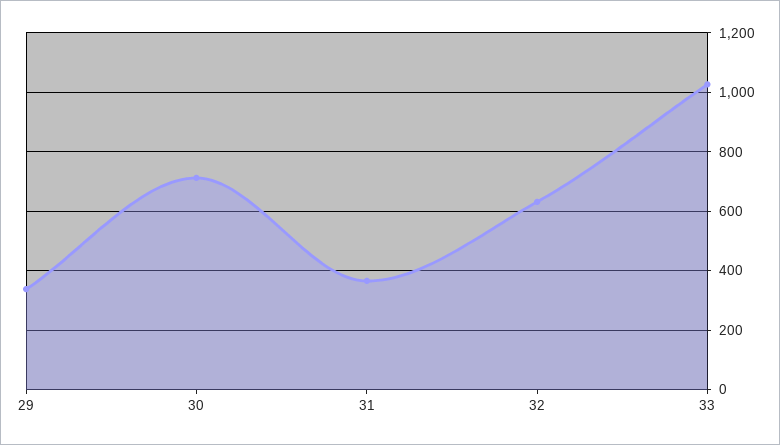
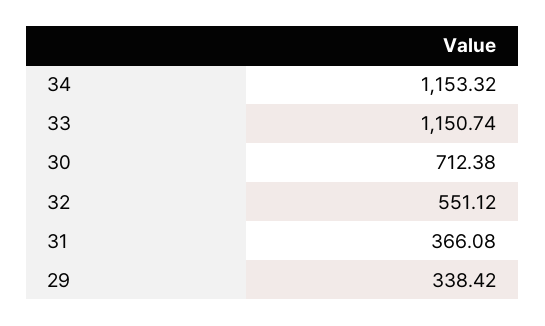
32: 625 -> 551.12
33: 1025 -> 1150.74
34: none -> 1153.32

